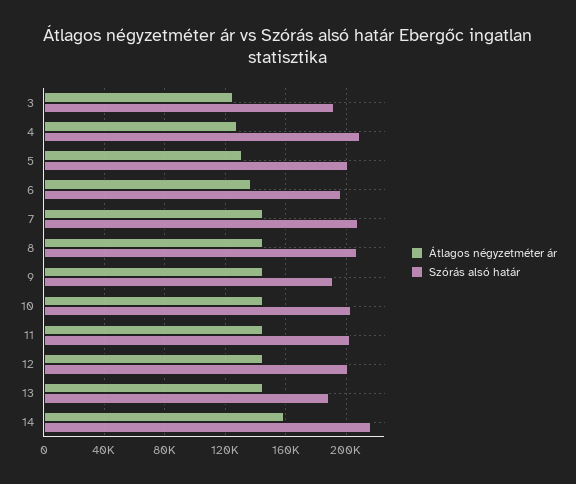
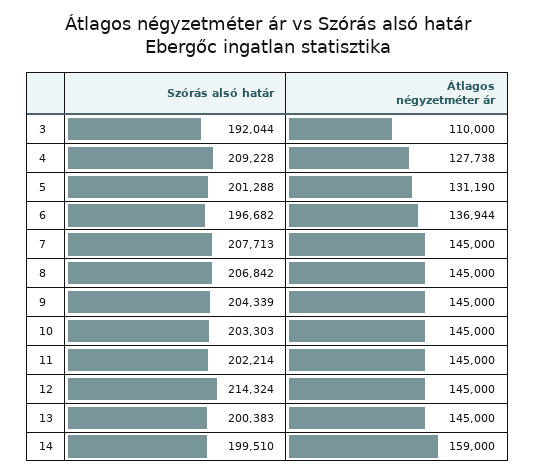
Átlagos négyzetméter ár, 3: 125000 -> 110000
Szórás alsó határ, 9: 190000 -> 204339
Szórás alsó határ, 12: 200000 -> 214324
Szórás alsó határ, 13: 190000 -> 200383
Szórás alsó határ, 14: 215000 -> 199510

